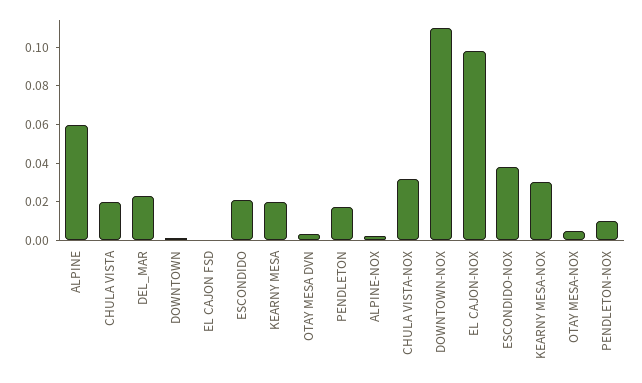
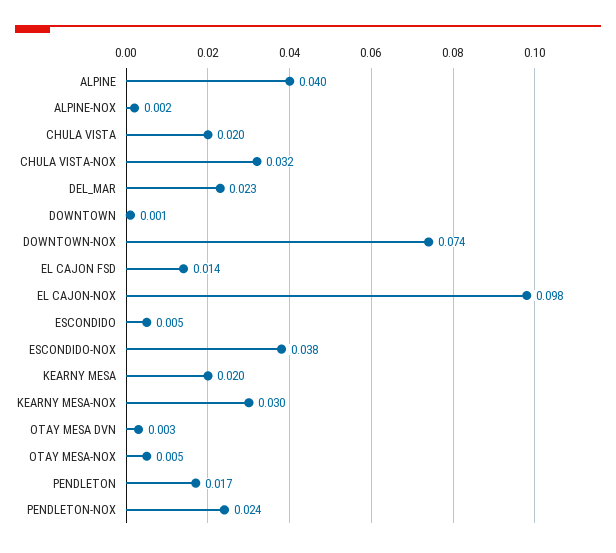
ALPINE: 0.06 -> 0.04
EL CAJON FSD: 0 -> 0.014
ESCONDIDO: 0.02 -> 0.005
DOWNTOWN-NOX: 0.11 -> 0.074
PENDLETON-NOX: 0.01 -> 0.024

